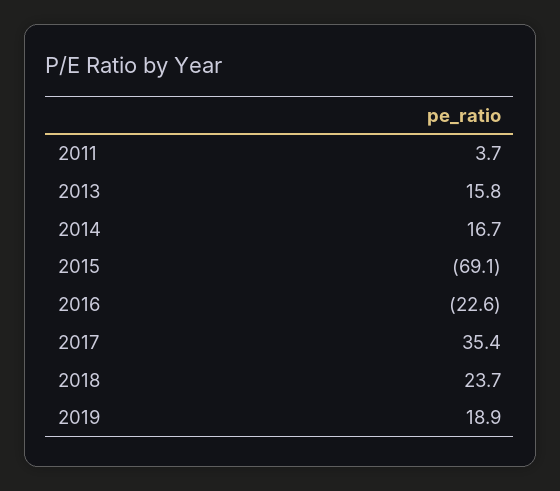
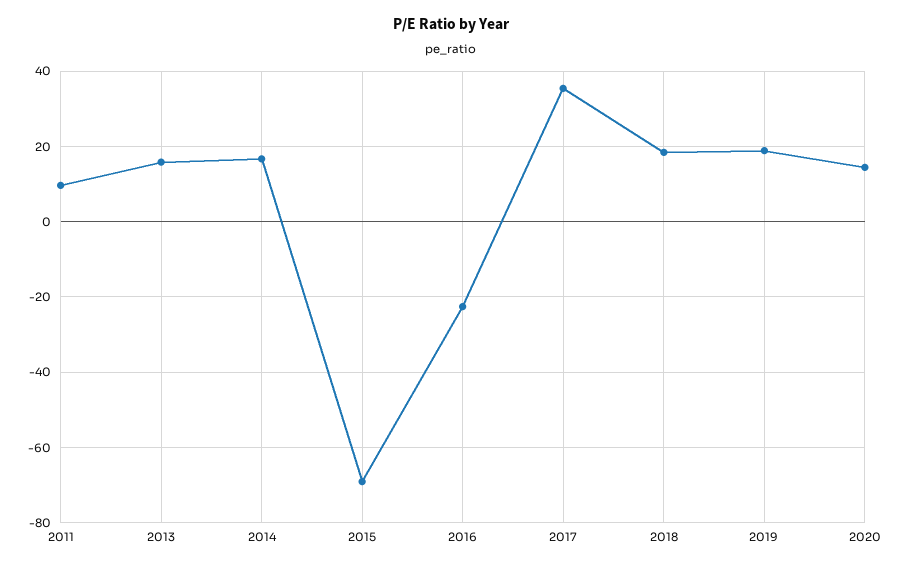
2011: 3.7 -> 10
2018: 23.7 -> 18
2020: none -> 14

